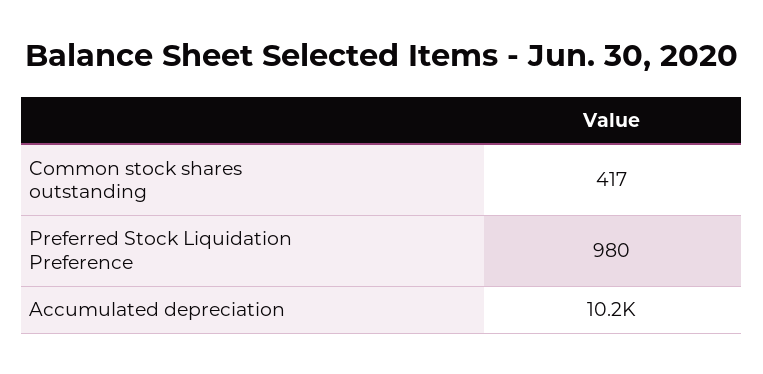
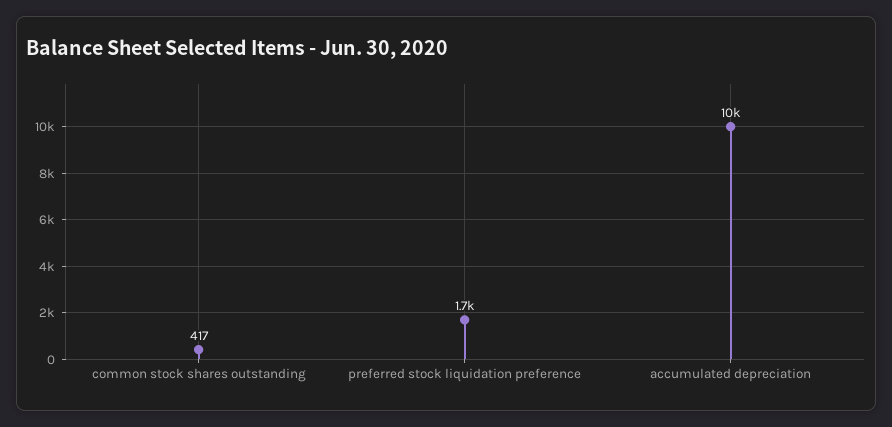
Preferred Stock Liquidation Preference: 980 -> 1700

